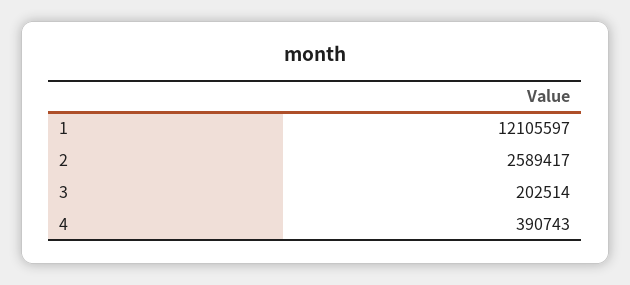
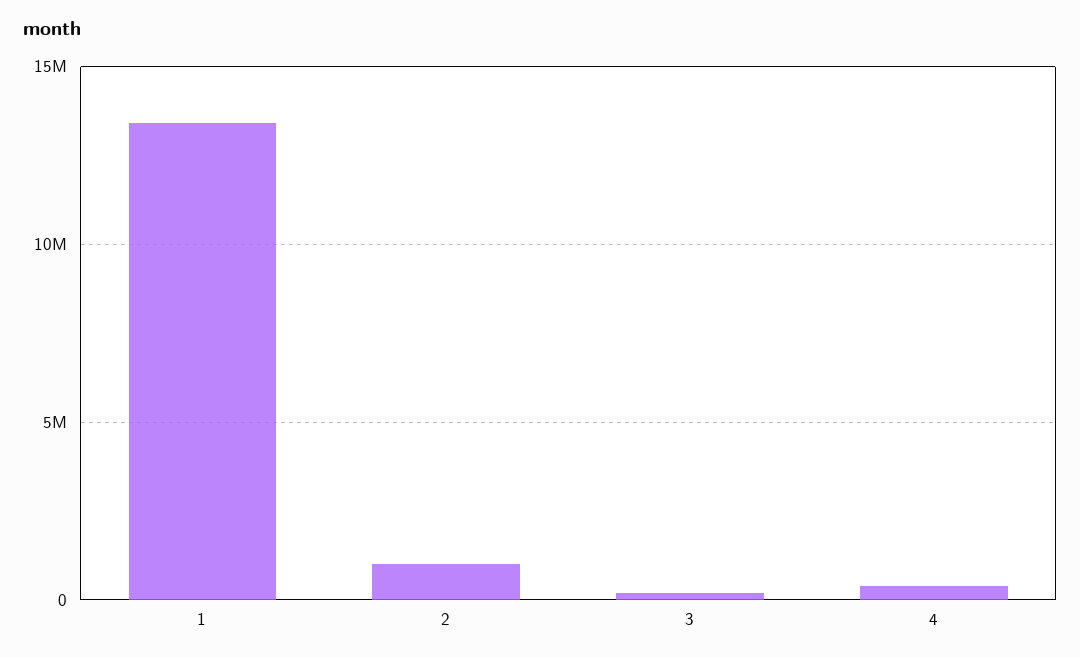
1: 12105597 -> 13500000
2: 2589417 -> 1000000

